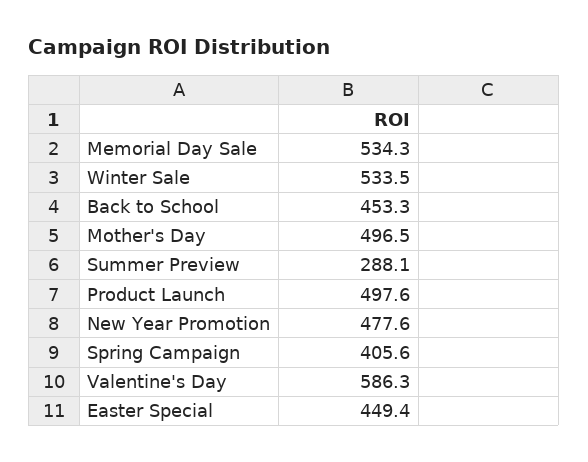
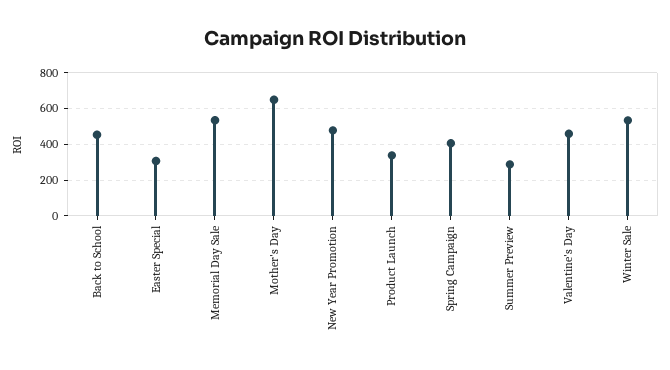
Mother's Day: 496.5 -> 650
Product Launch: 497.6 -> 350
Valentine's Day: 586.3 -> 450
Easter Special: 449.4 -> 300

